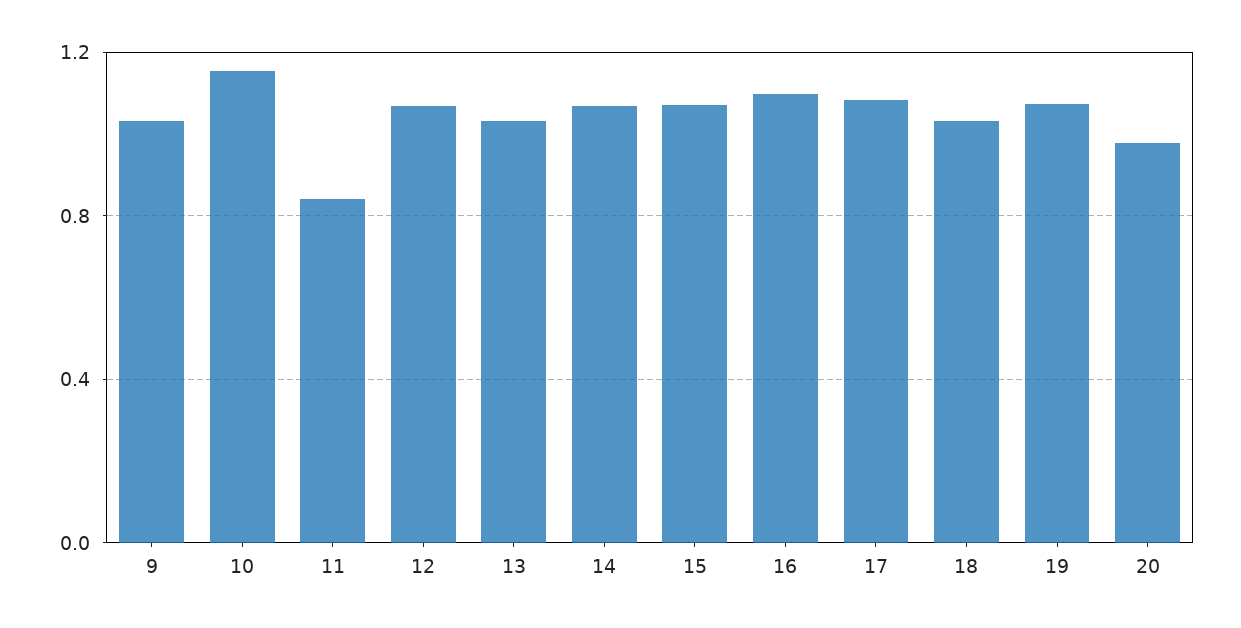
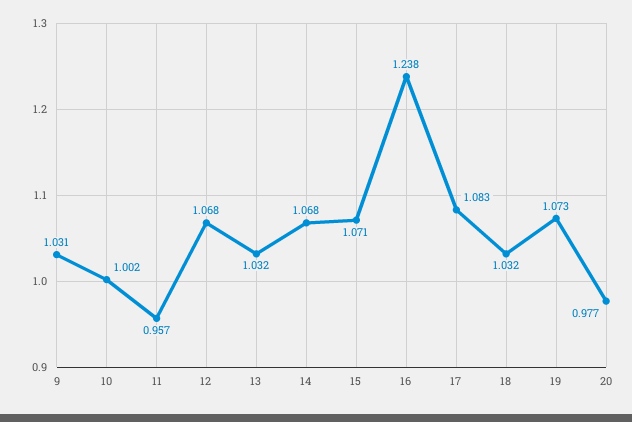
10: 1.15 -> 1.002
11: 0.85 -> 0.957
16: 1.1 -> 1.238

